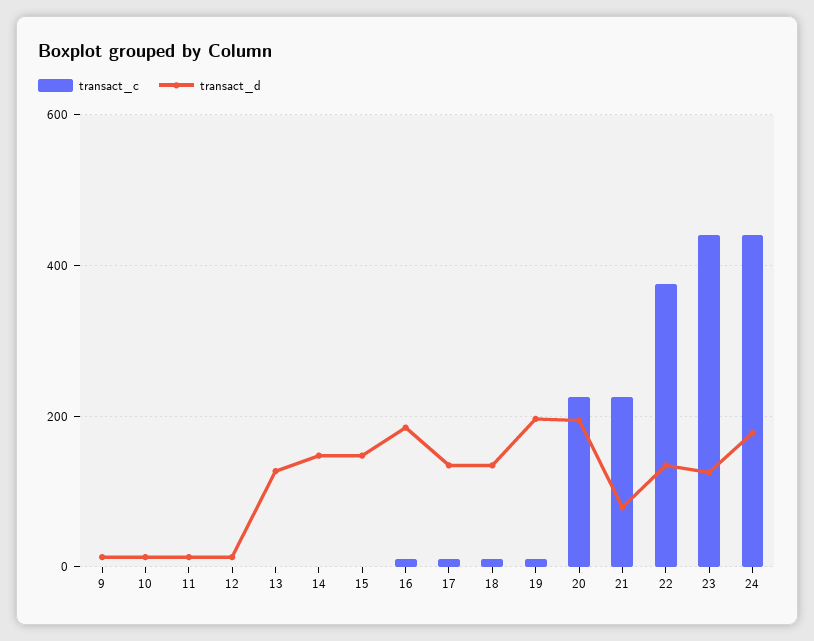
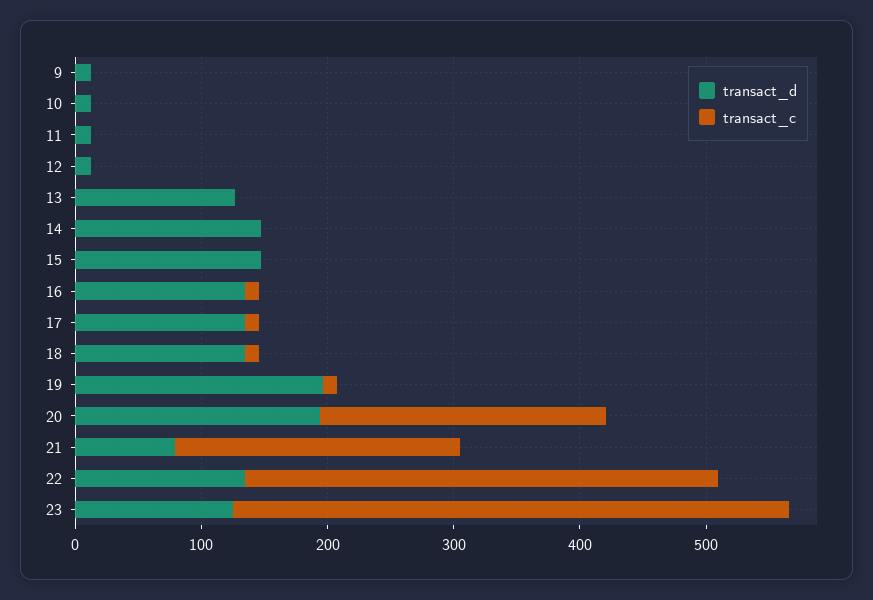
transact_d, 16: 180 -> 140
transact_c, 24: 440 -> none
transact_d, 24: 180 -> none

